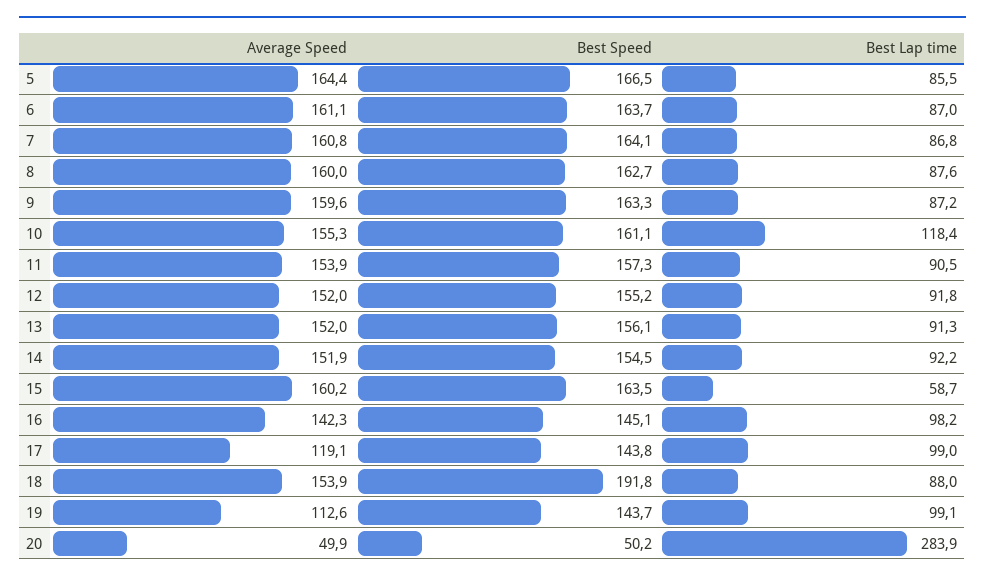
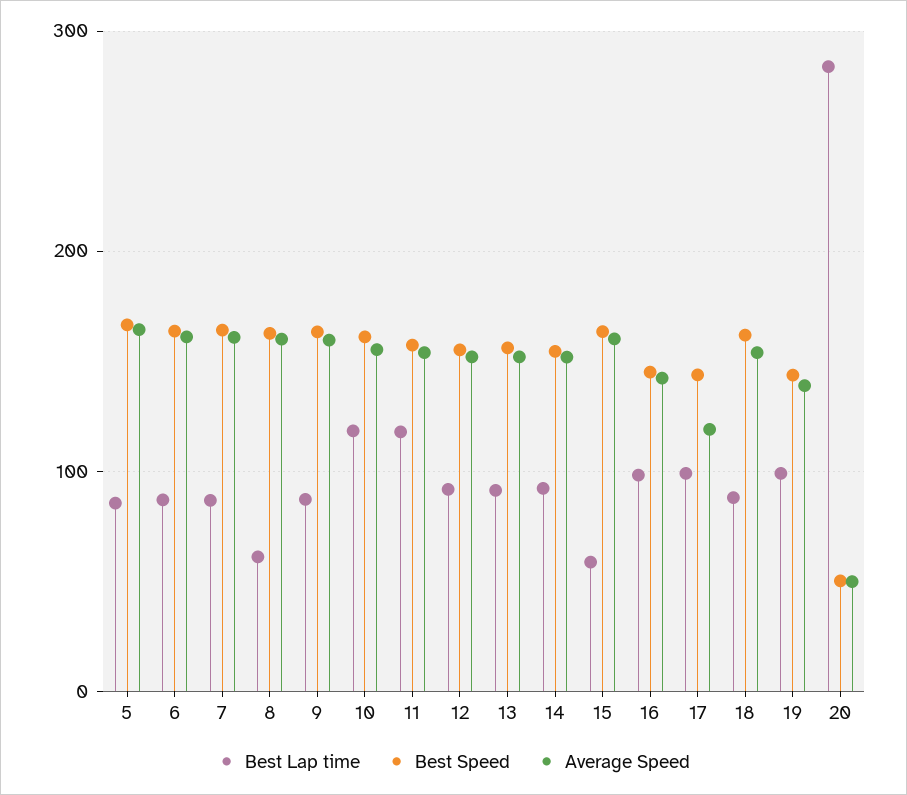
Best Lap time, 8: 87.6 -> 60
Best Lap time, 11: 90.5 -> 120
Best Speed, 18: 191.8 -> 160
Average Speed, 19: 112.6 -> 140

